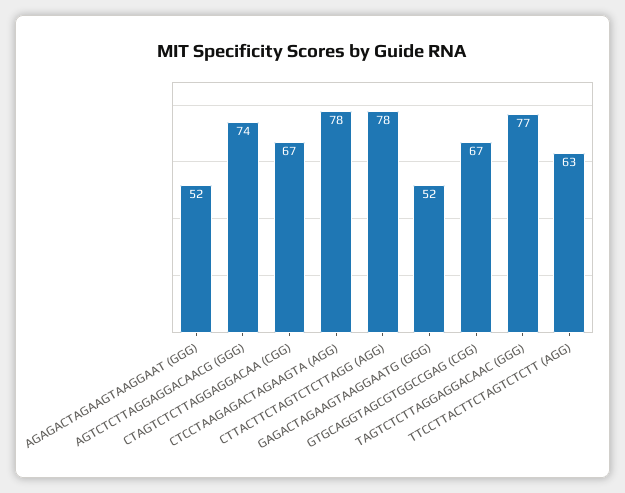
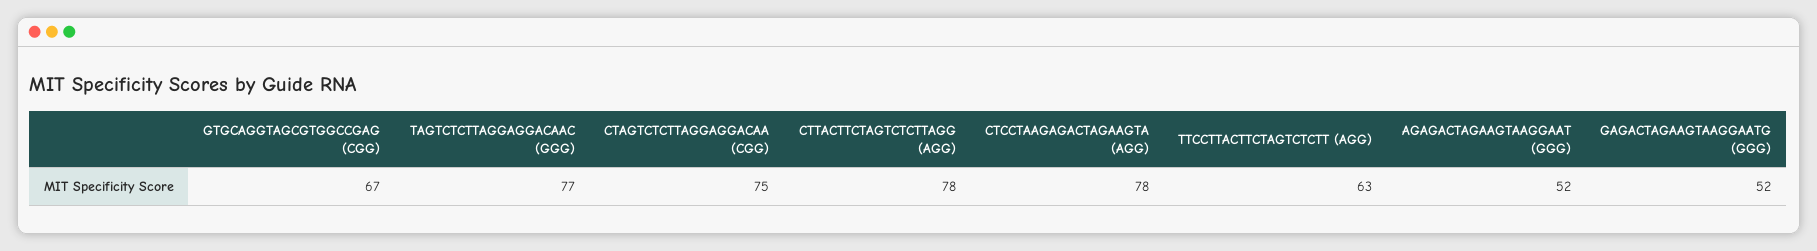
AGTCTCTTAGGAGGACAACG (GGG): 74 -> none
CTAGTCTCTTAGGAGGACAA (CGG): 67 -> 75

